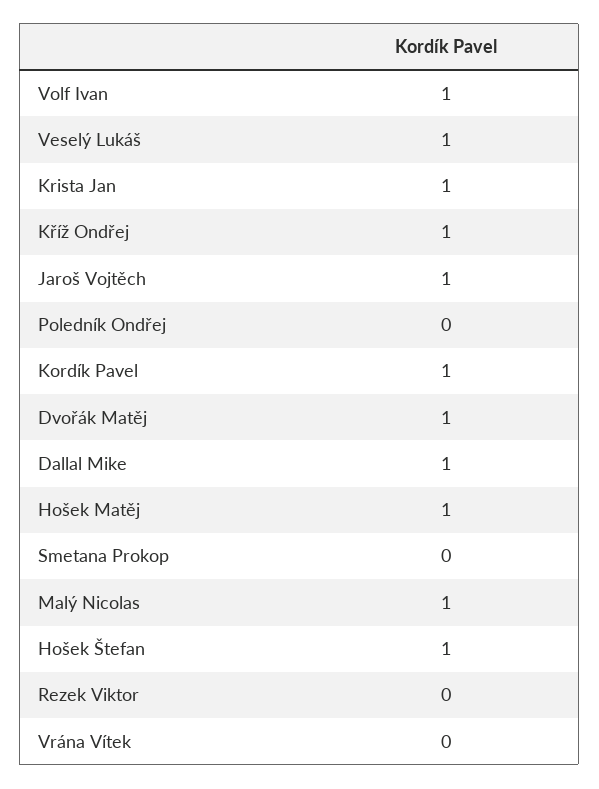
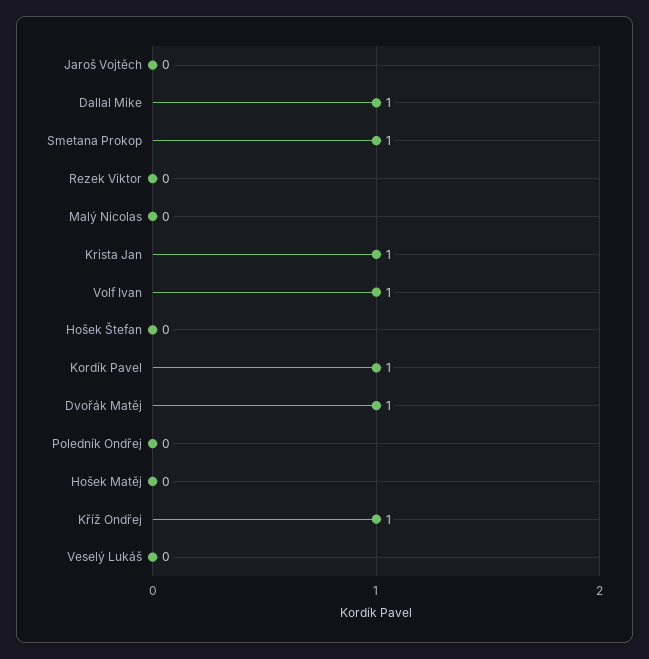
Veselý Lukáš: 1 -> 0
Jaroš Vojtěch: 1 -> 0
Hošek Matěj: 1 -> 0
Smetana Prokop: 0 -> 1
Malý Nicolas: 1 -> 0
Hošek Štefan: 1 -> 0
Vrána Vítek: 0 -> none

